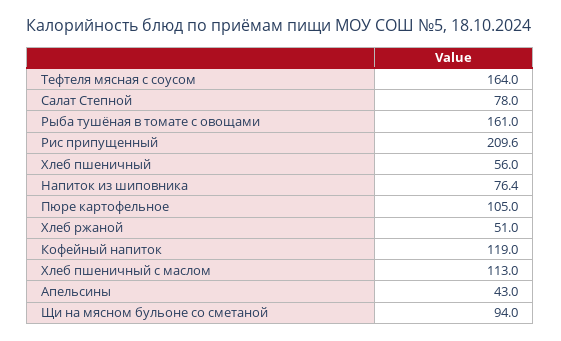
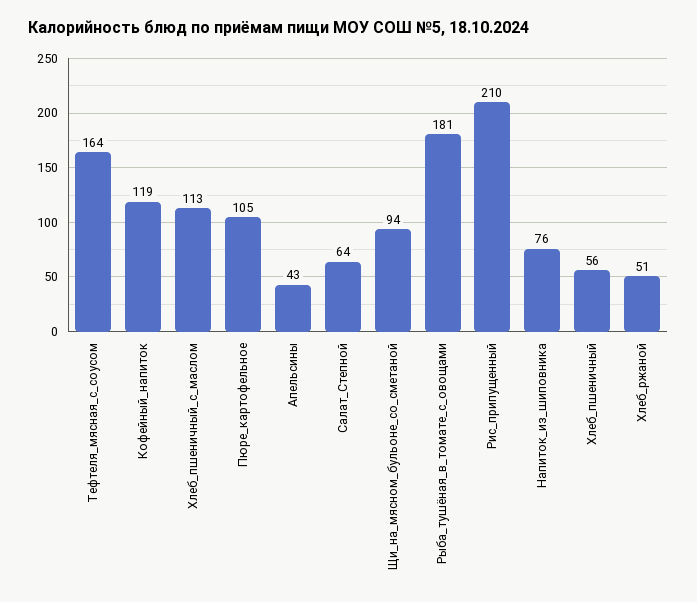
Салат Степной: 78 -> 64
Рыба тушёная в томате с овощами: 161 -> 181

